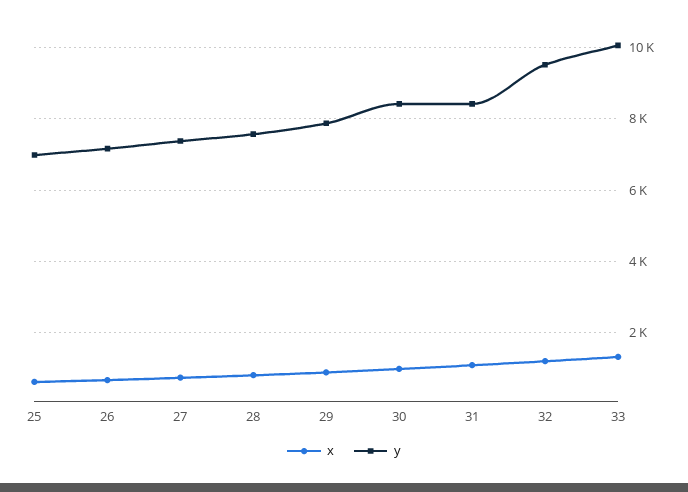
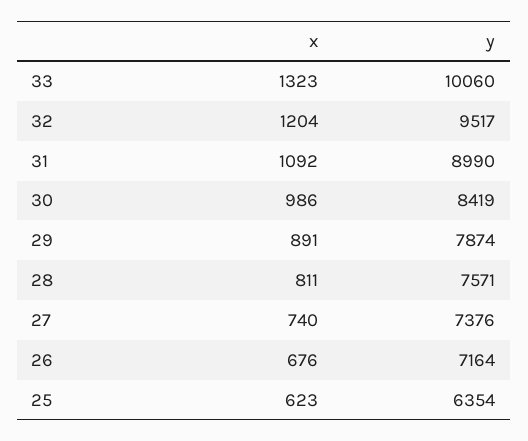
y, 25: 7000 -> 6354
y, 31: 8400 -> 8990

